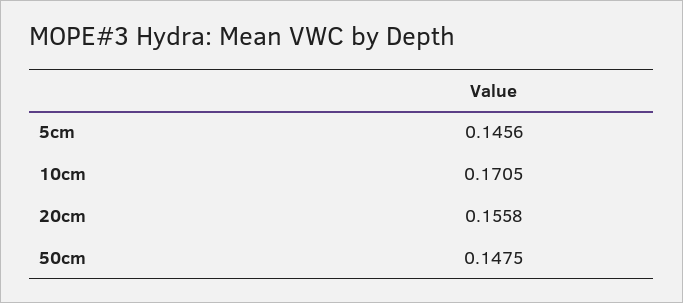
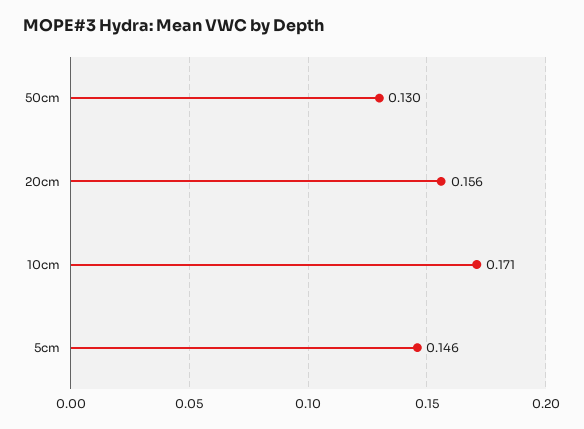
50cm: 0.1475 -> 0.13

